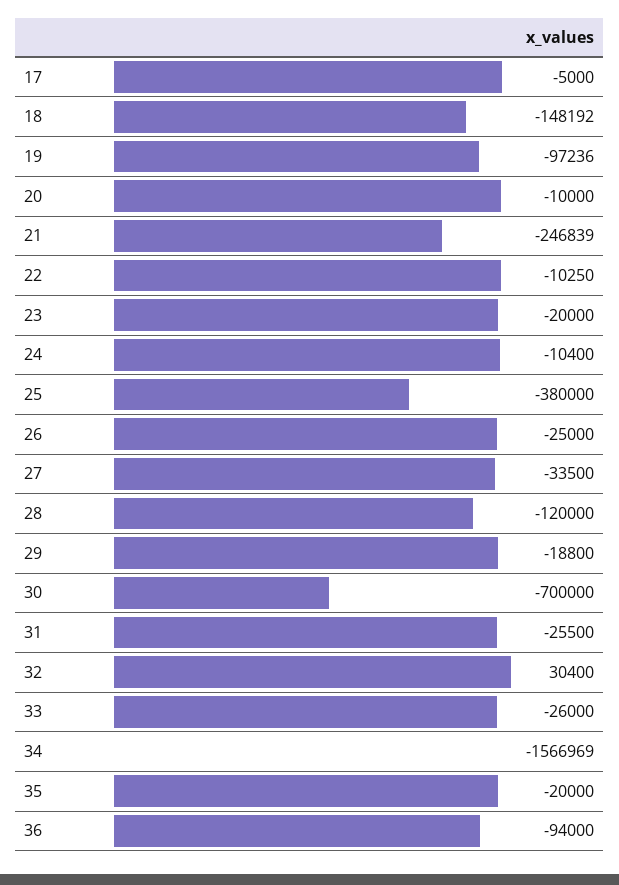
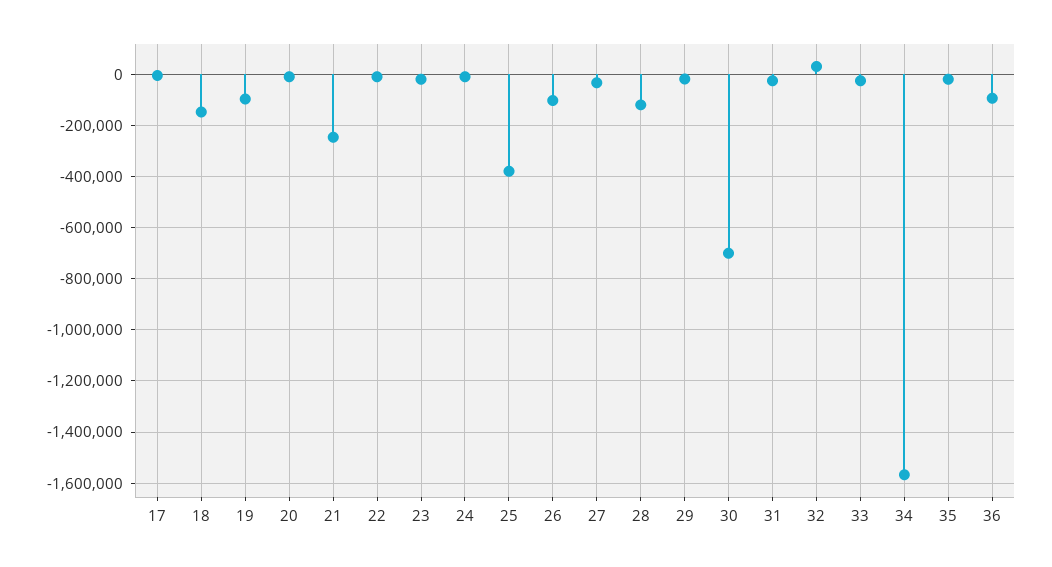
26: -25000 -> -100000

